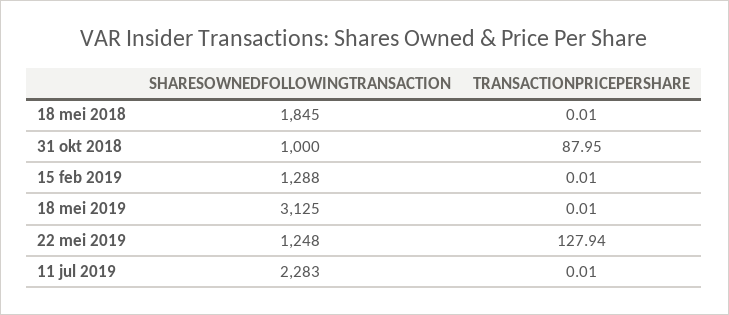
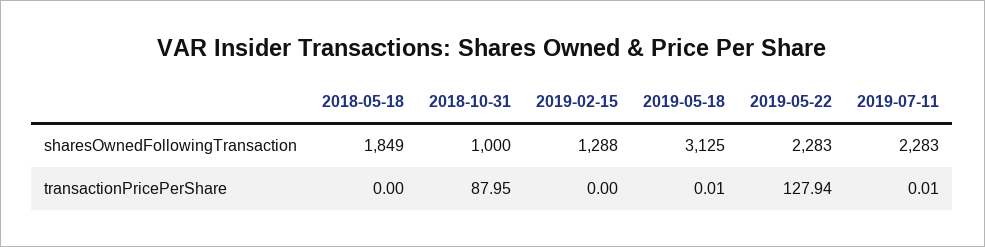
SHARESOWNEDFOLLOWINGTRANSACTION, 18 mei 2018: 1845 -> 1849
TRANSACTIONPRICEPERSHARE, 18 mei 2018: 0.01 -> 0
TRANSACTIONPRICEPERSHARE, 15 feb 2019: 0.01 -> 0
SHARESOWNEDFOLLOWINGTRANSACTION, 22 mei 2019: 1248 -> 2283

